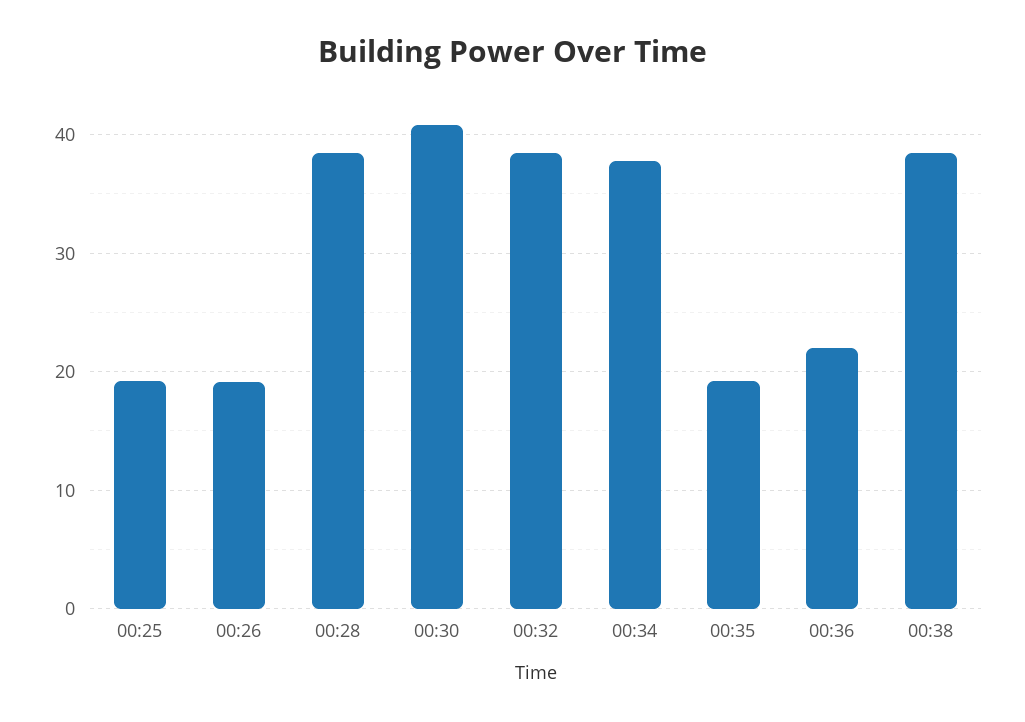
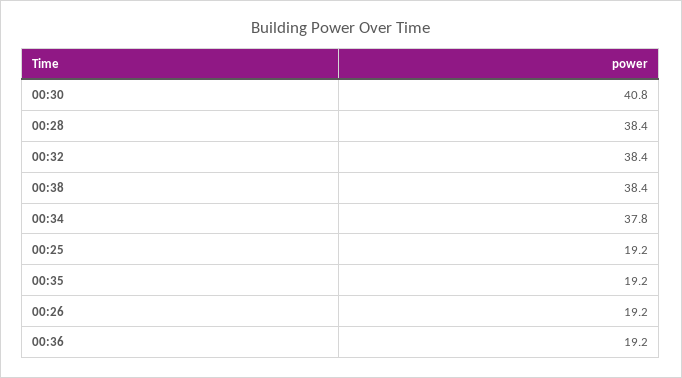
00:36: 22 -> 19.2

